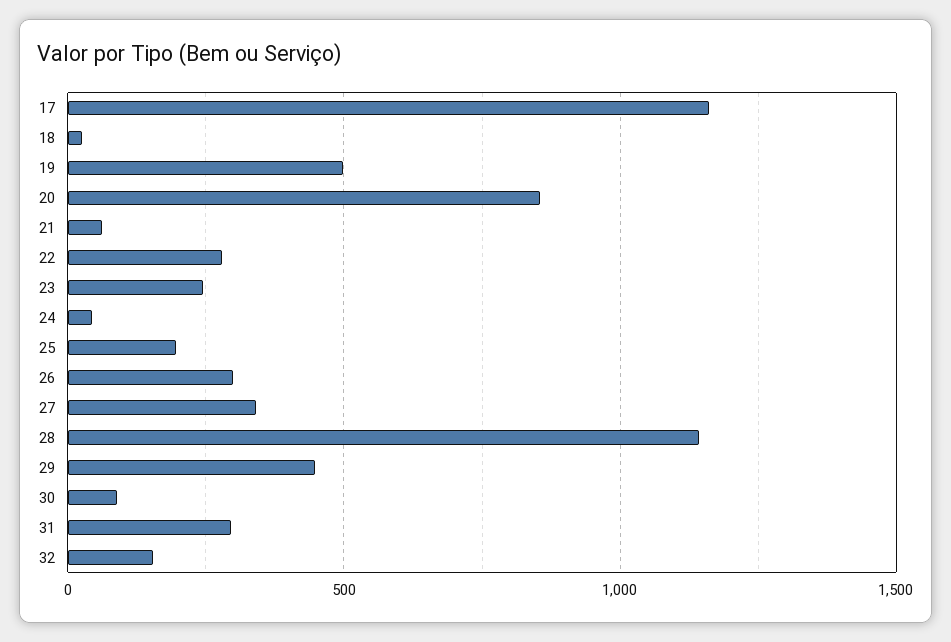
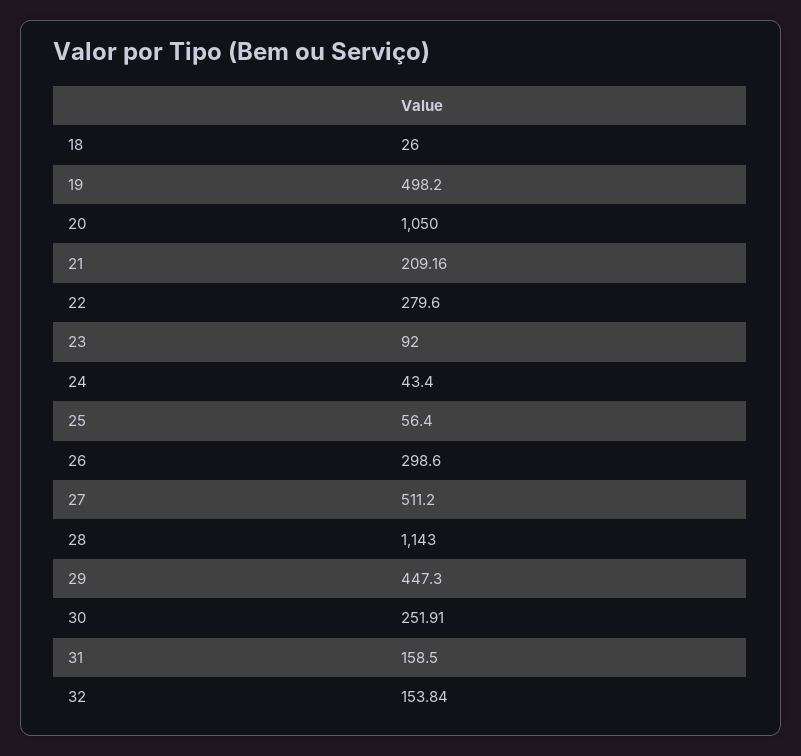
17: 1150 -> none
20: 850 -> 1050
21: 50 -> 209.16
23: 250 -> 92
25: 200 -> 56.4
27: 350 -> 511.2
30: 100 -> 251.91
31: 300 -> 158.5

